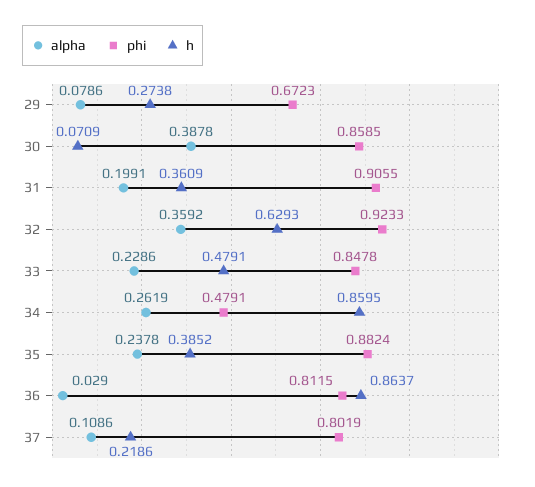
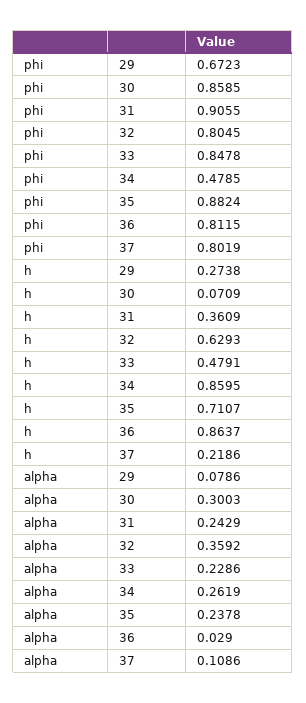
alpha, 30: 0.3878 -> 0.3003
alpha, 31: 0.1991 -> 0.2429
phi, 32: 0.9233 -> 0.8045
phi, 34: 0.4791 -> 0.4785
h, 35: 0.3852 -> 0.7107

